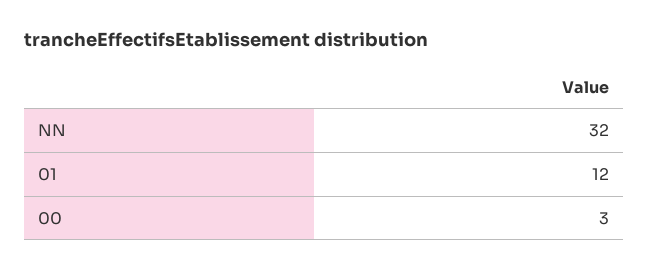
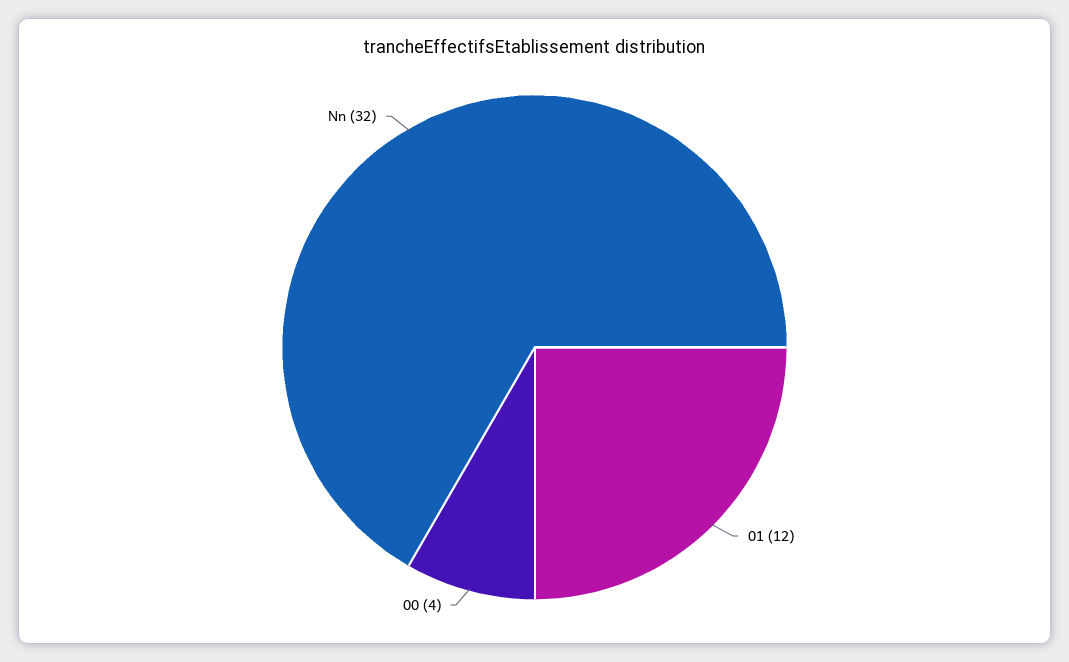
00: 3 -> 4

